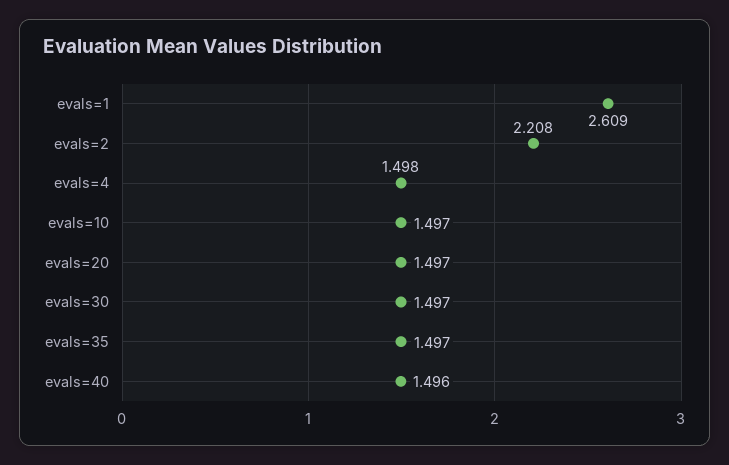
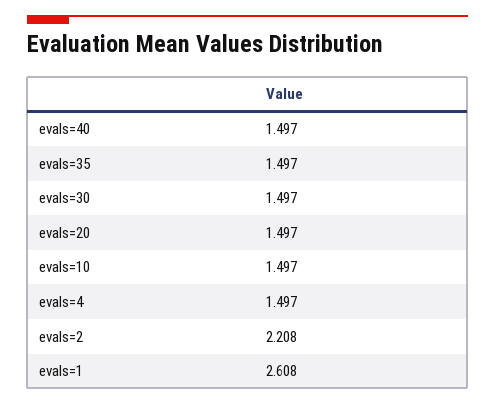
evals=1: 2.609 -> 2.608
evals=4: 1.498 -> 1.497
evals=40: 1.496 -> 1.497

